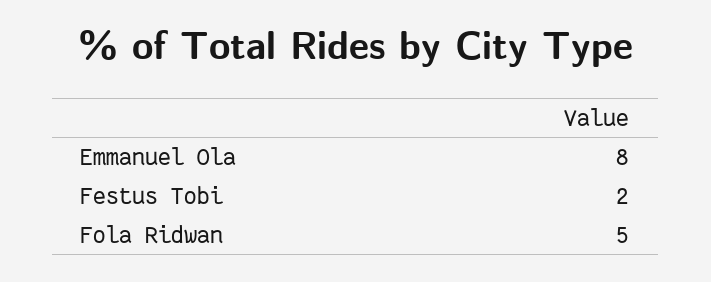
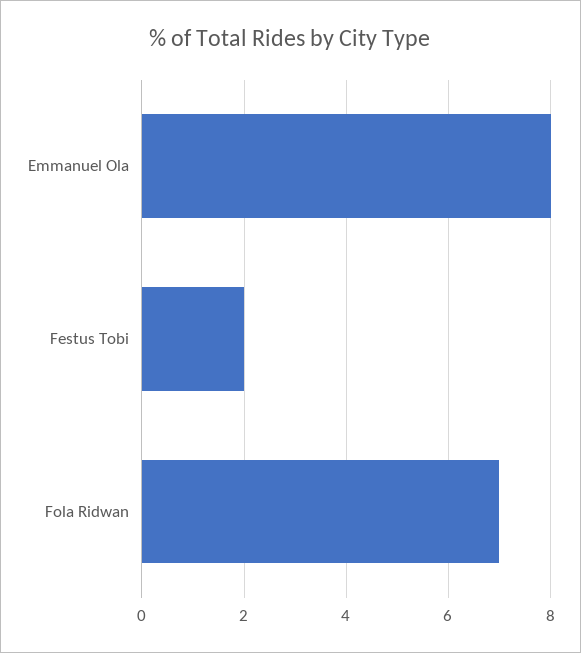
Fola Ridwan: 5 -> 7

